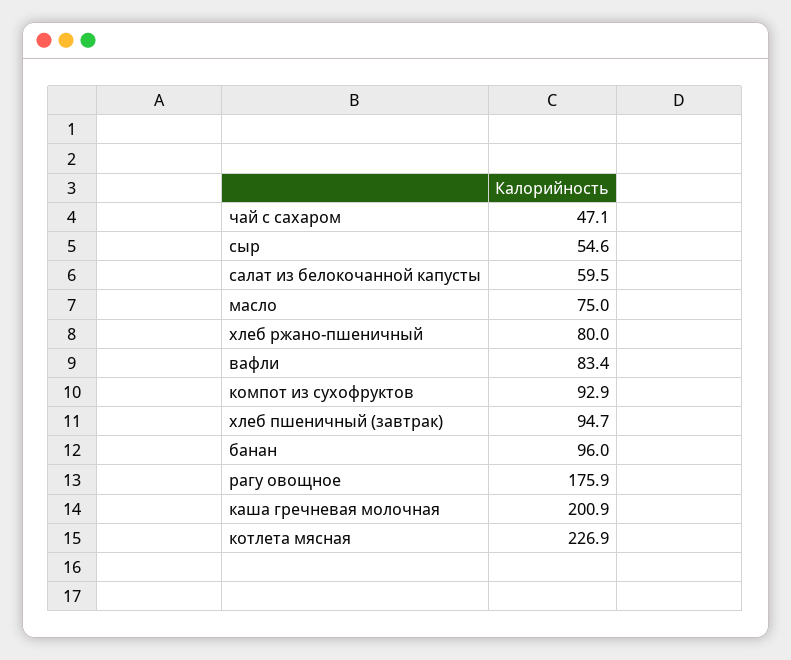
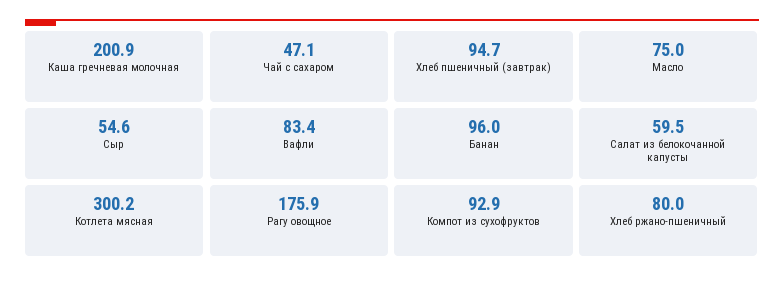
котлета мясная: 226.9 -> 300.2

